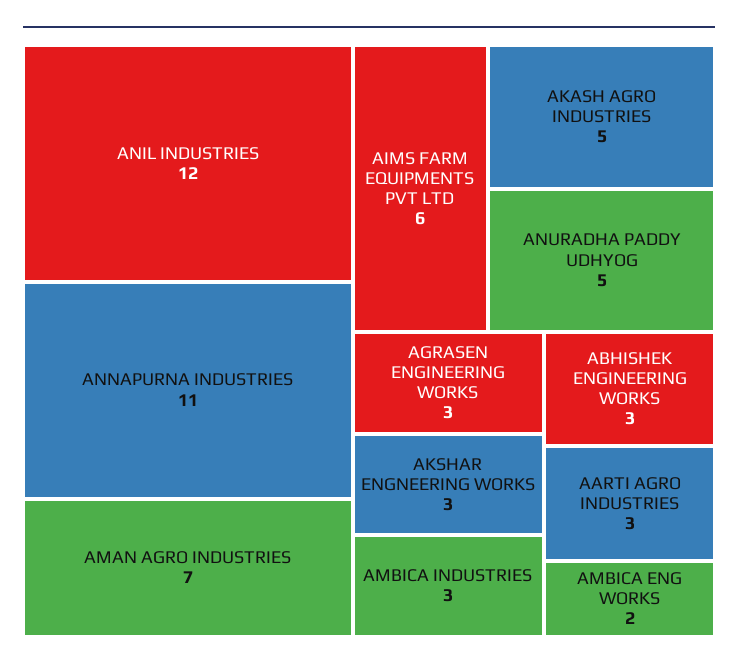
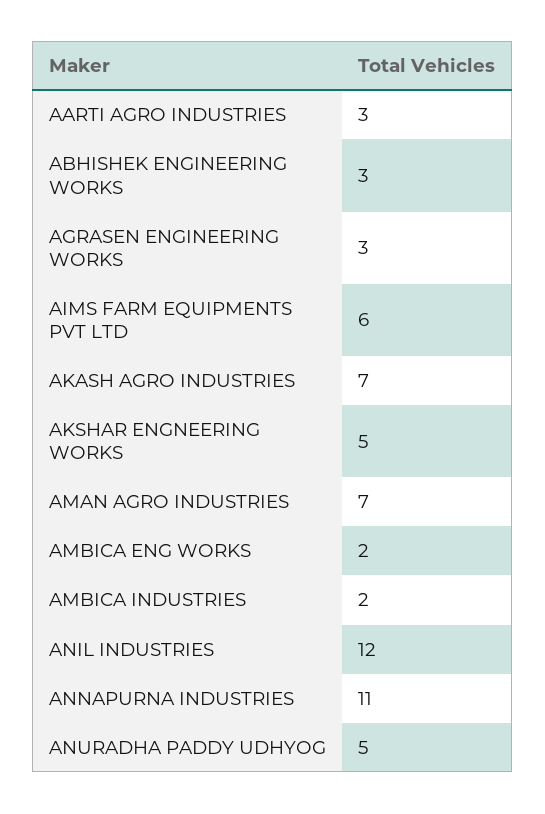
AKASH AGRO INDUSTRIES: 5 -> 7
AKSHAR ENGNEERING WORKS: 3 -> 5
AMBICA INDUSTRIES: 3 -> 2

